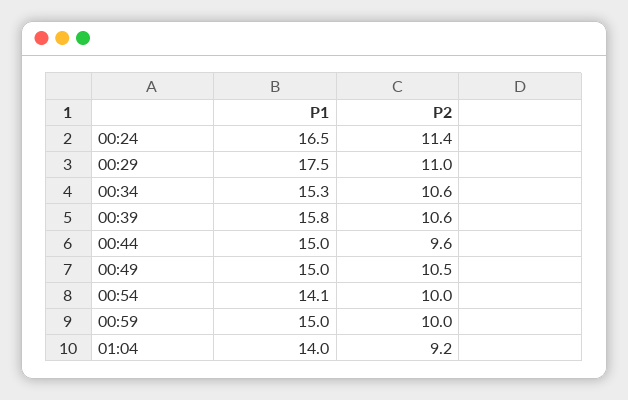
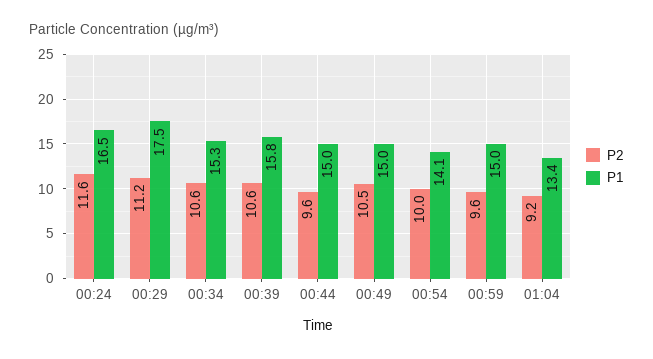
P2, 00:24: 11.4 -> 11.6
P2, 00:29: 11 -> 11.2
P2, 00:59: 10 -> 9.6
P1, 01:04: 14 -> 13.4

